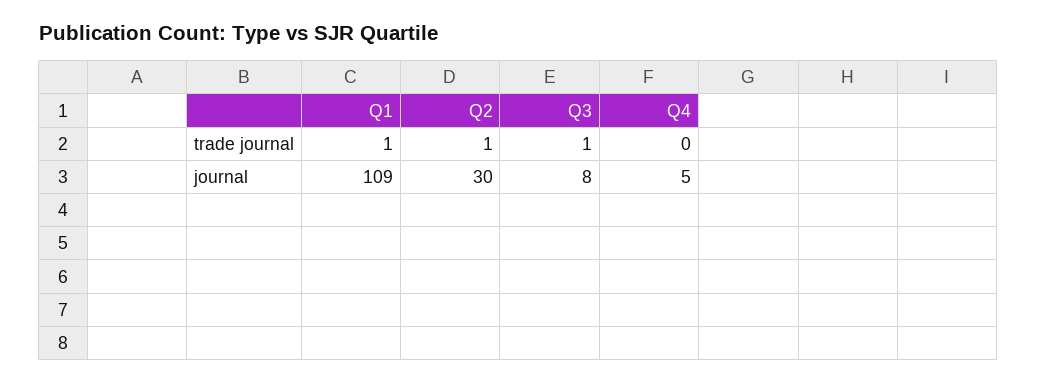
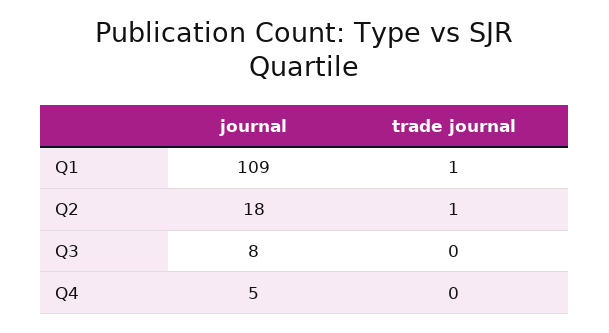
Q3, trade journal: 1 -> 0
Q2, journal: 30 -> 18

